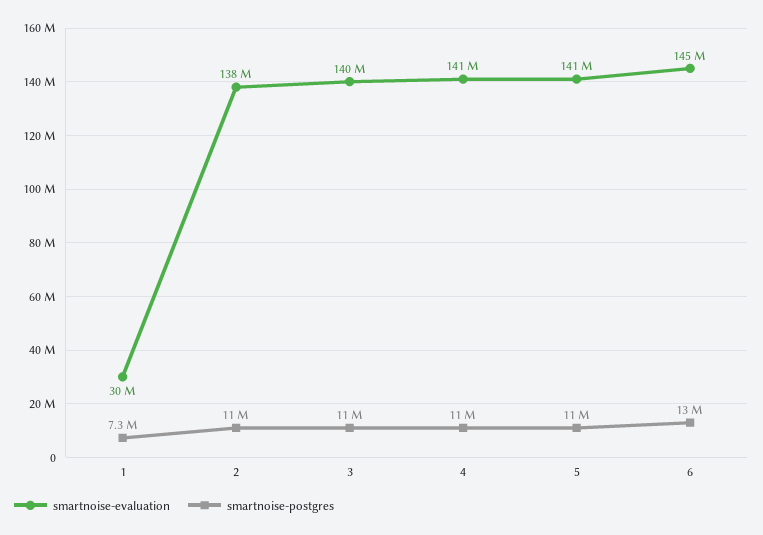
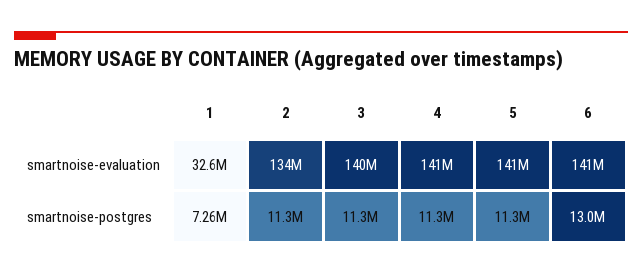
smartnoise-evaluation, 1: 30000000 -> 32600000
smartnoise-evaluation, 2: 138000000 -> 134000000
smartnoise-evaluation, 6: 145000000 -> 141000000

